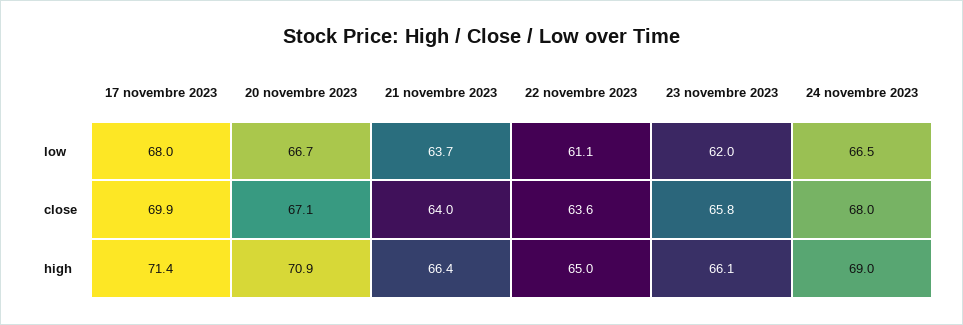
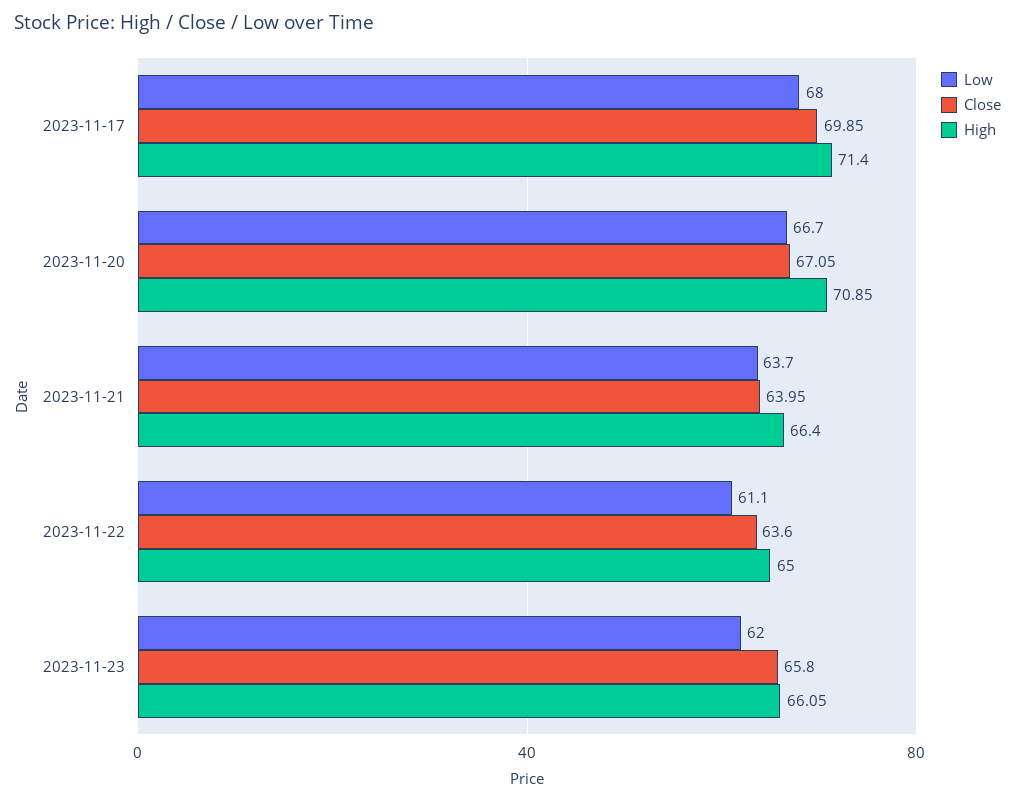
low, 24 novembre 2023: 66.5 -> none
close, 24 novembre 2023: 68 -> none
high, 24 novembre 2023: 69 -> none

